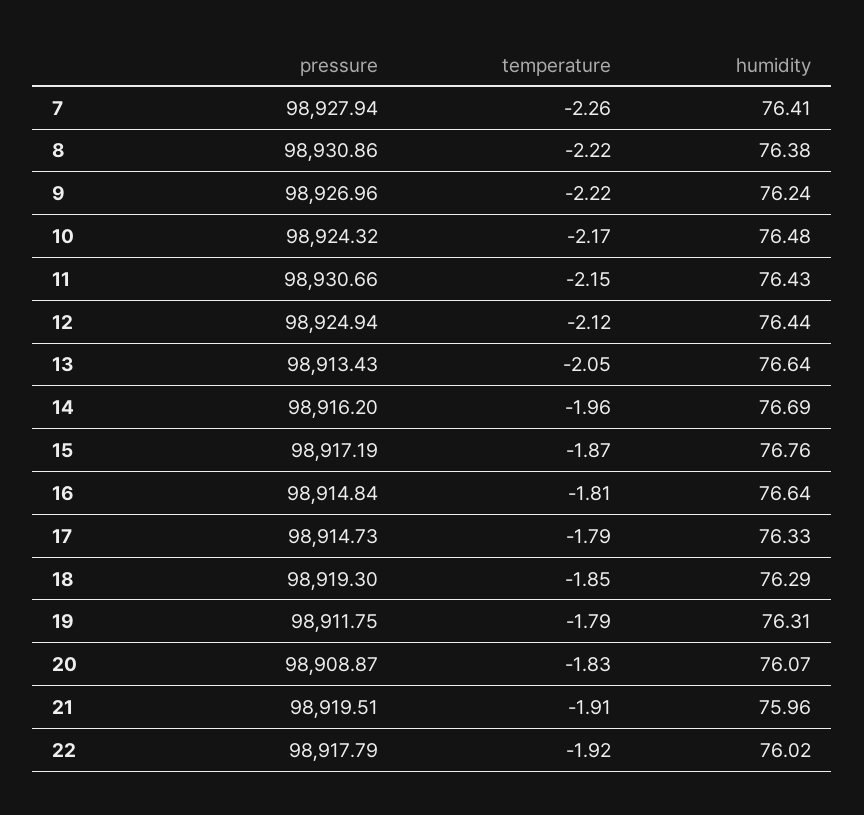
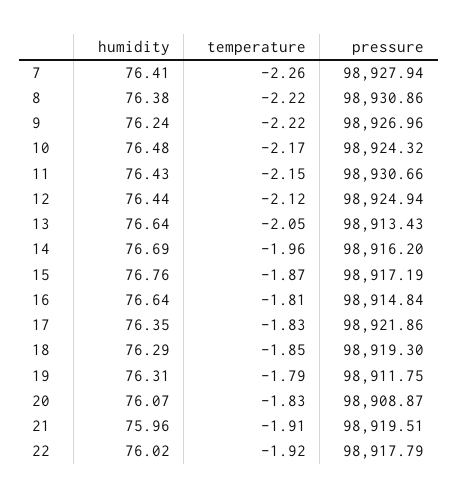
pressure, 17: 98914.73 -> 98921.86
temperature, 17: -1.79 -> -1.83
humidity, 17: 76.33 -> 76.35

